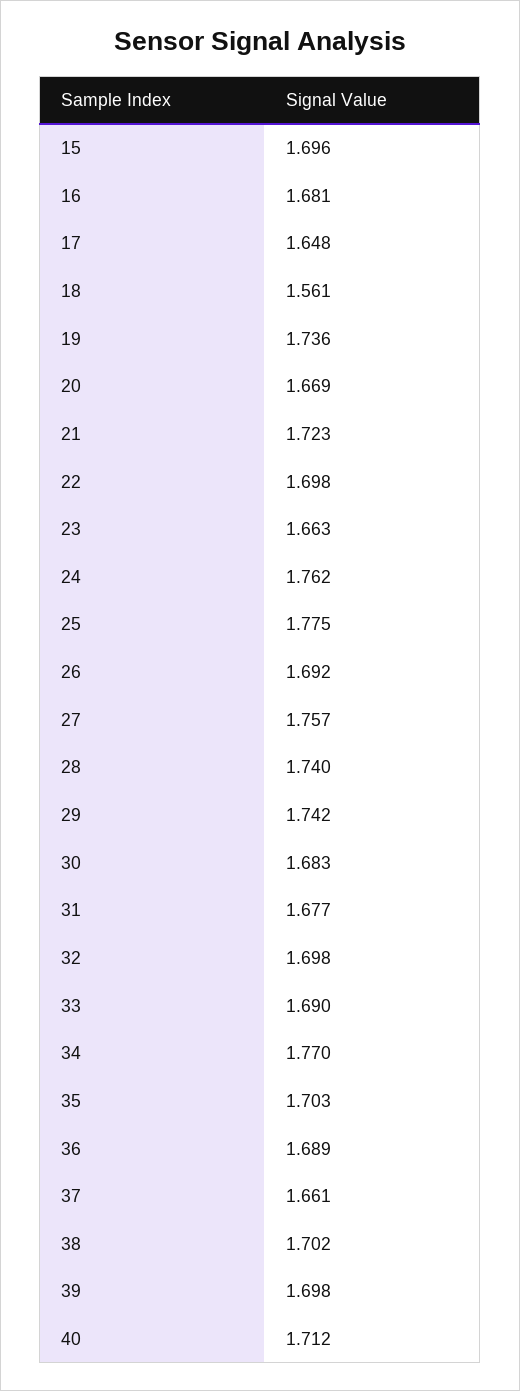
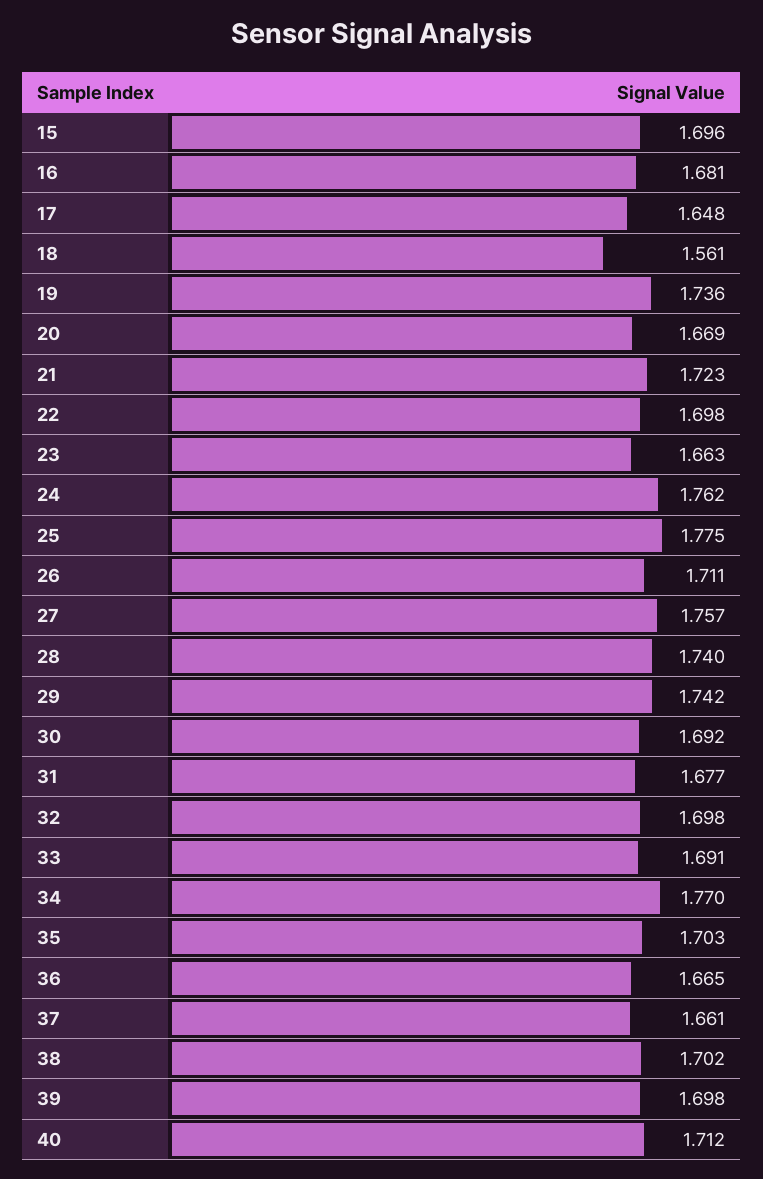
26: 1.692 -> 1.711
30: 1.683 -> 1.692
33: 1.69 -> 1.691
36: 1.689 -> 1.665

